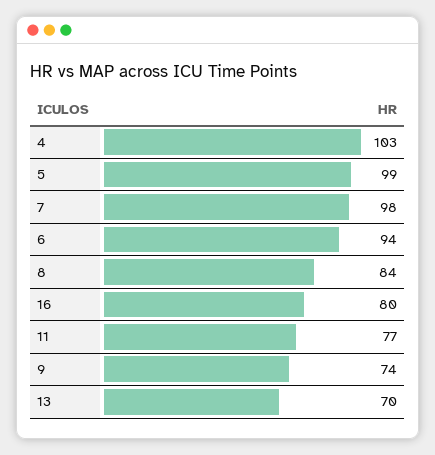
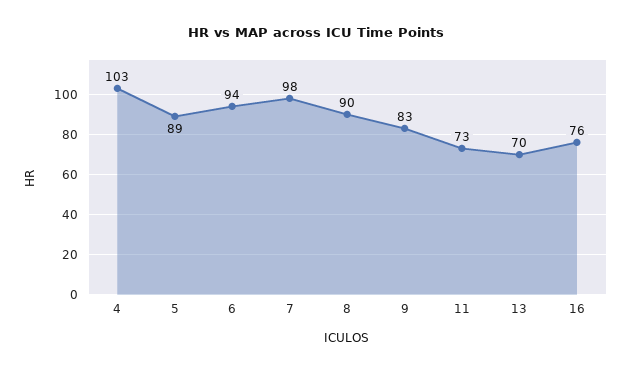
5: 99 -> 89
8: 84 -> 90
16: 80 -> 76
11: 77 -> 73
9: 74 -> 83

